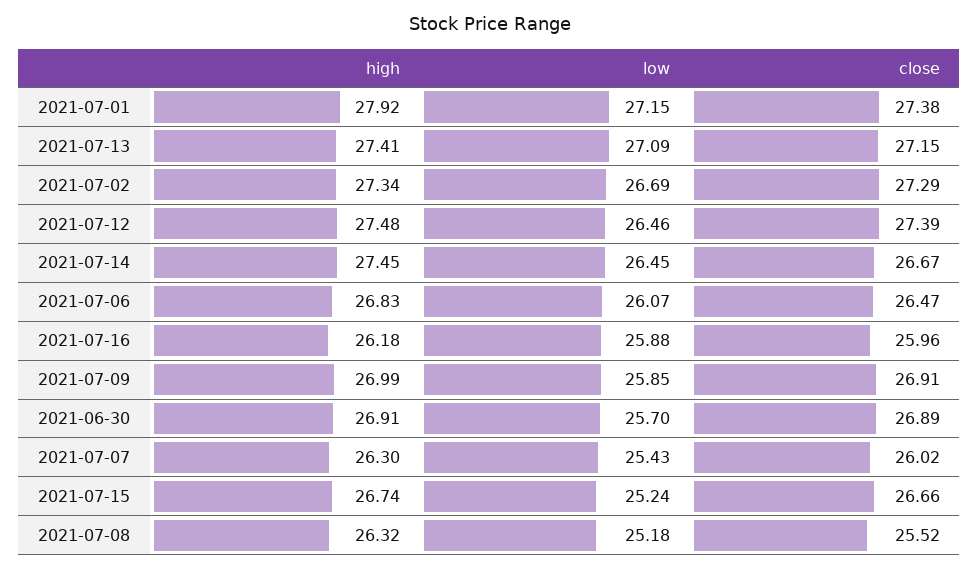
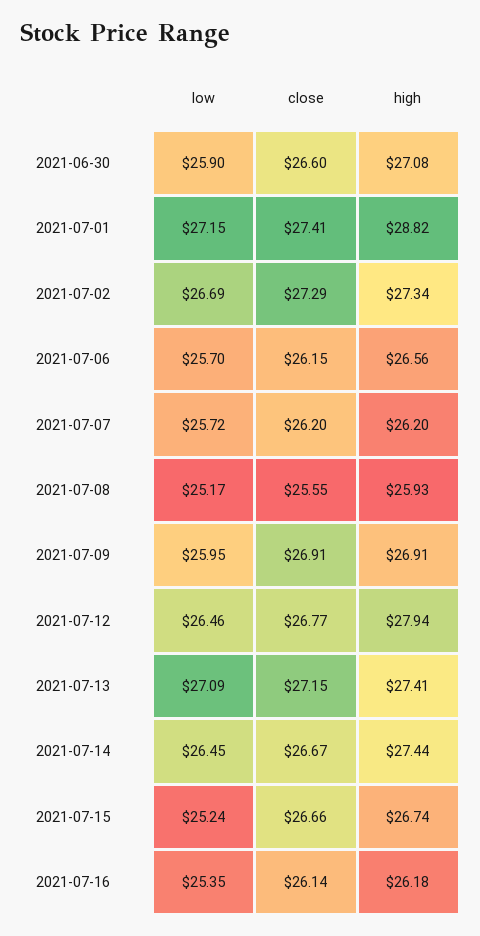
high, 2021-07-01: 27.92 -> 28.82
close, 2021-07-01: 27.38 -> 27.41
high, 2021-07-12: 27.48 -> 27.94
close, 2021-07-12: 27.39 -> 26.77
high, 2021-07-14: 27.45 -> 27.44
high, 2021-07-06: 26.83 -> 26.56
low, 2021-07-06: 26.07 -> 25.7
close, 2021-07-06: 26.47 -> 26.15
low, 2021-07-16: 25.88 -> 25.35
close, 2021-07-16: 25.96 -> 26.14
high, 2021-07-09: 26.99 -> 26.91
low, 2021-07-09: 25.85 -> 25.95
high, 2021-06-30: 26.91 -> 27.08
low, 2021-06-30: 25.7 -> 25.9
close, 2021-06-30: 26.89 -> 26.6
high, 2021-07-07: 26.3 -> 26.2
low, 2021-07-07: 25.43 -> 25.72
close, 2021-07-07: 26.02 -> 26.2
high, 2021-07-08: 26.32 -> 25.93
low, 2021-07-08: 25.18 -> 25.17
close, 2021-07-08: 25.52 -> 25.55

